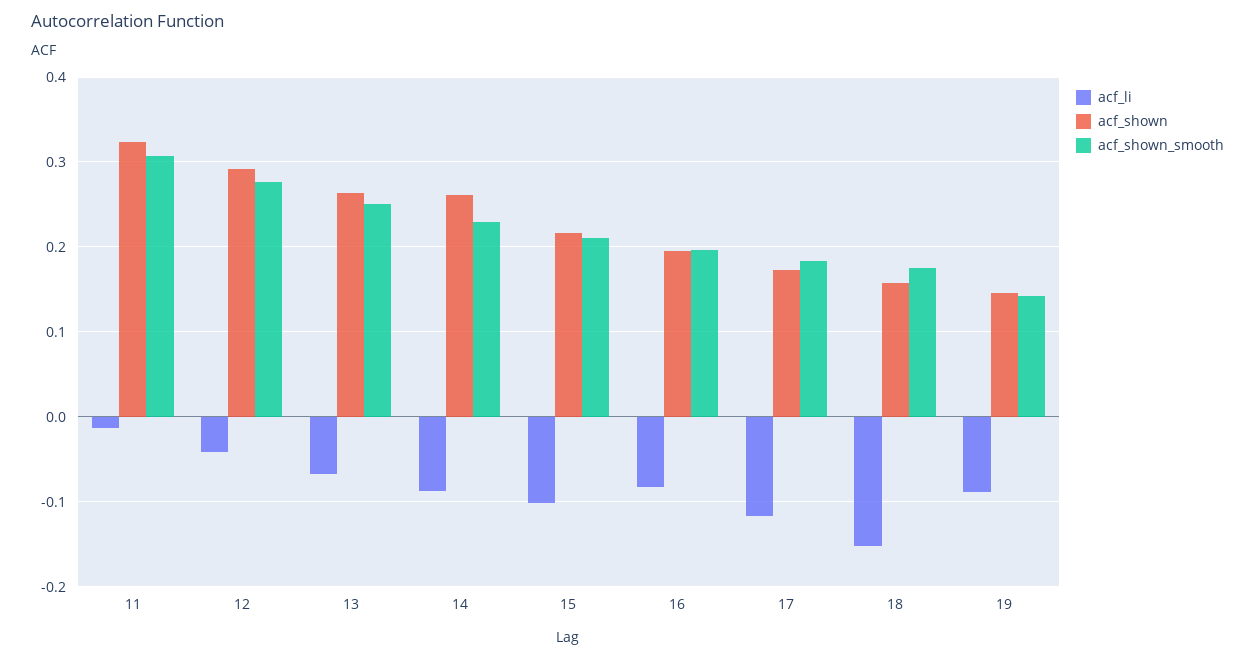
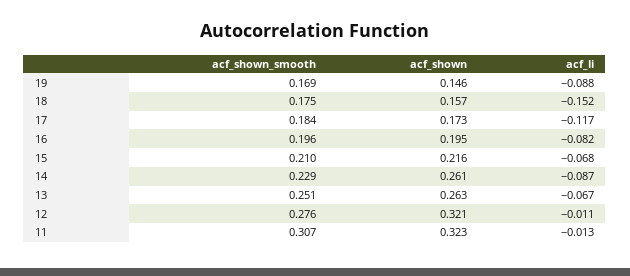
acf_li, 12: -0.04 -> -0.011
acf_shown, 12: 0.29 -> 0.321
acf_li, 15: -0.1 -> -0.068
acf_shown_smooth, 19: 0.14 -> 0.169

